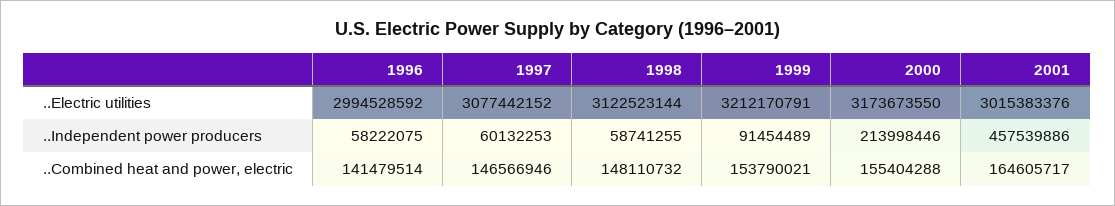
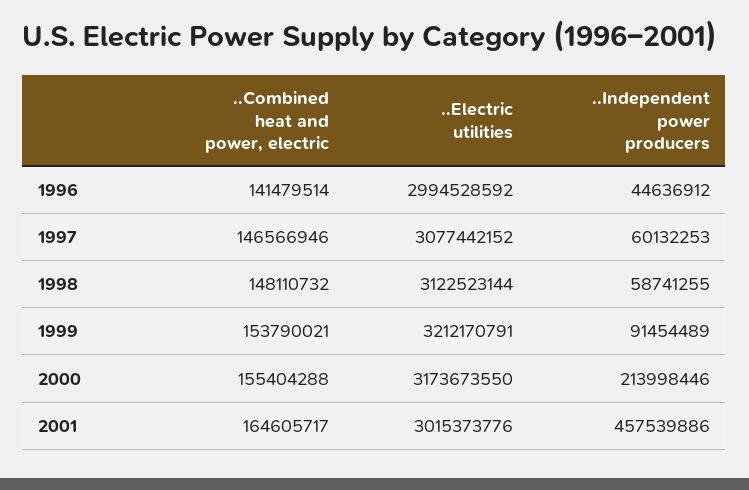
2001, ..Electric utilities: 3015383376 -> 3015373776
1996, ..Independent power producers: 58222075 -> 44636912

